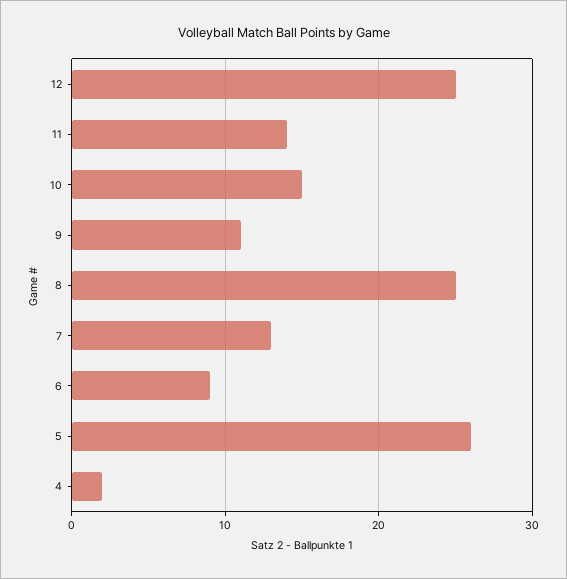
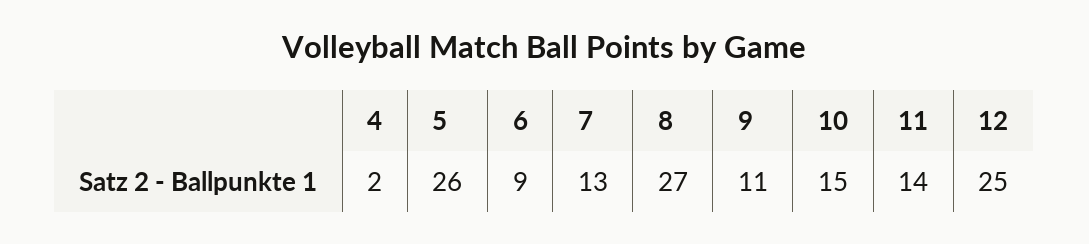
8: 25 -> 27

